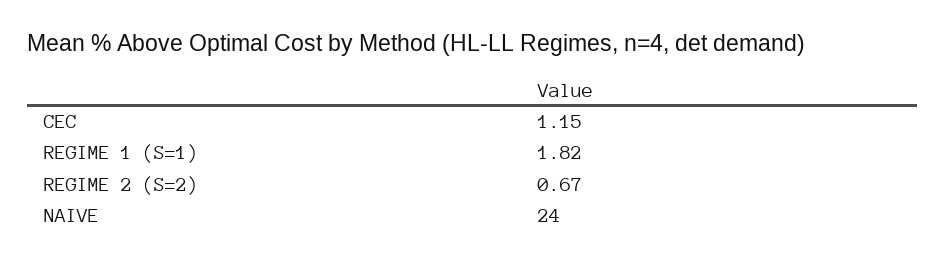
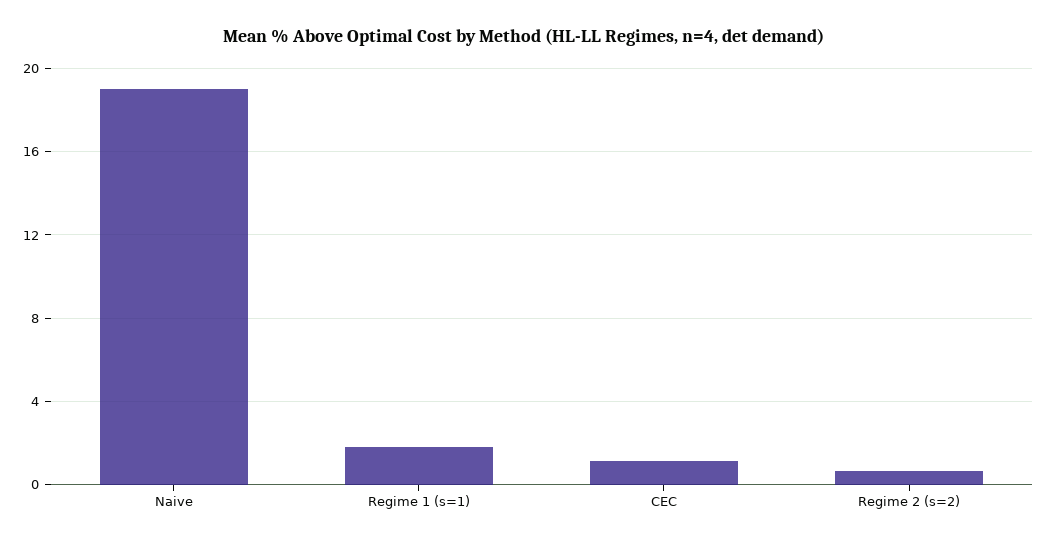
NAIVE: 24 -> 19

